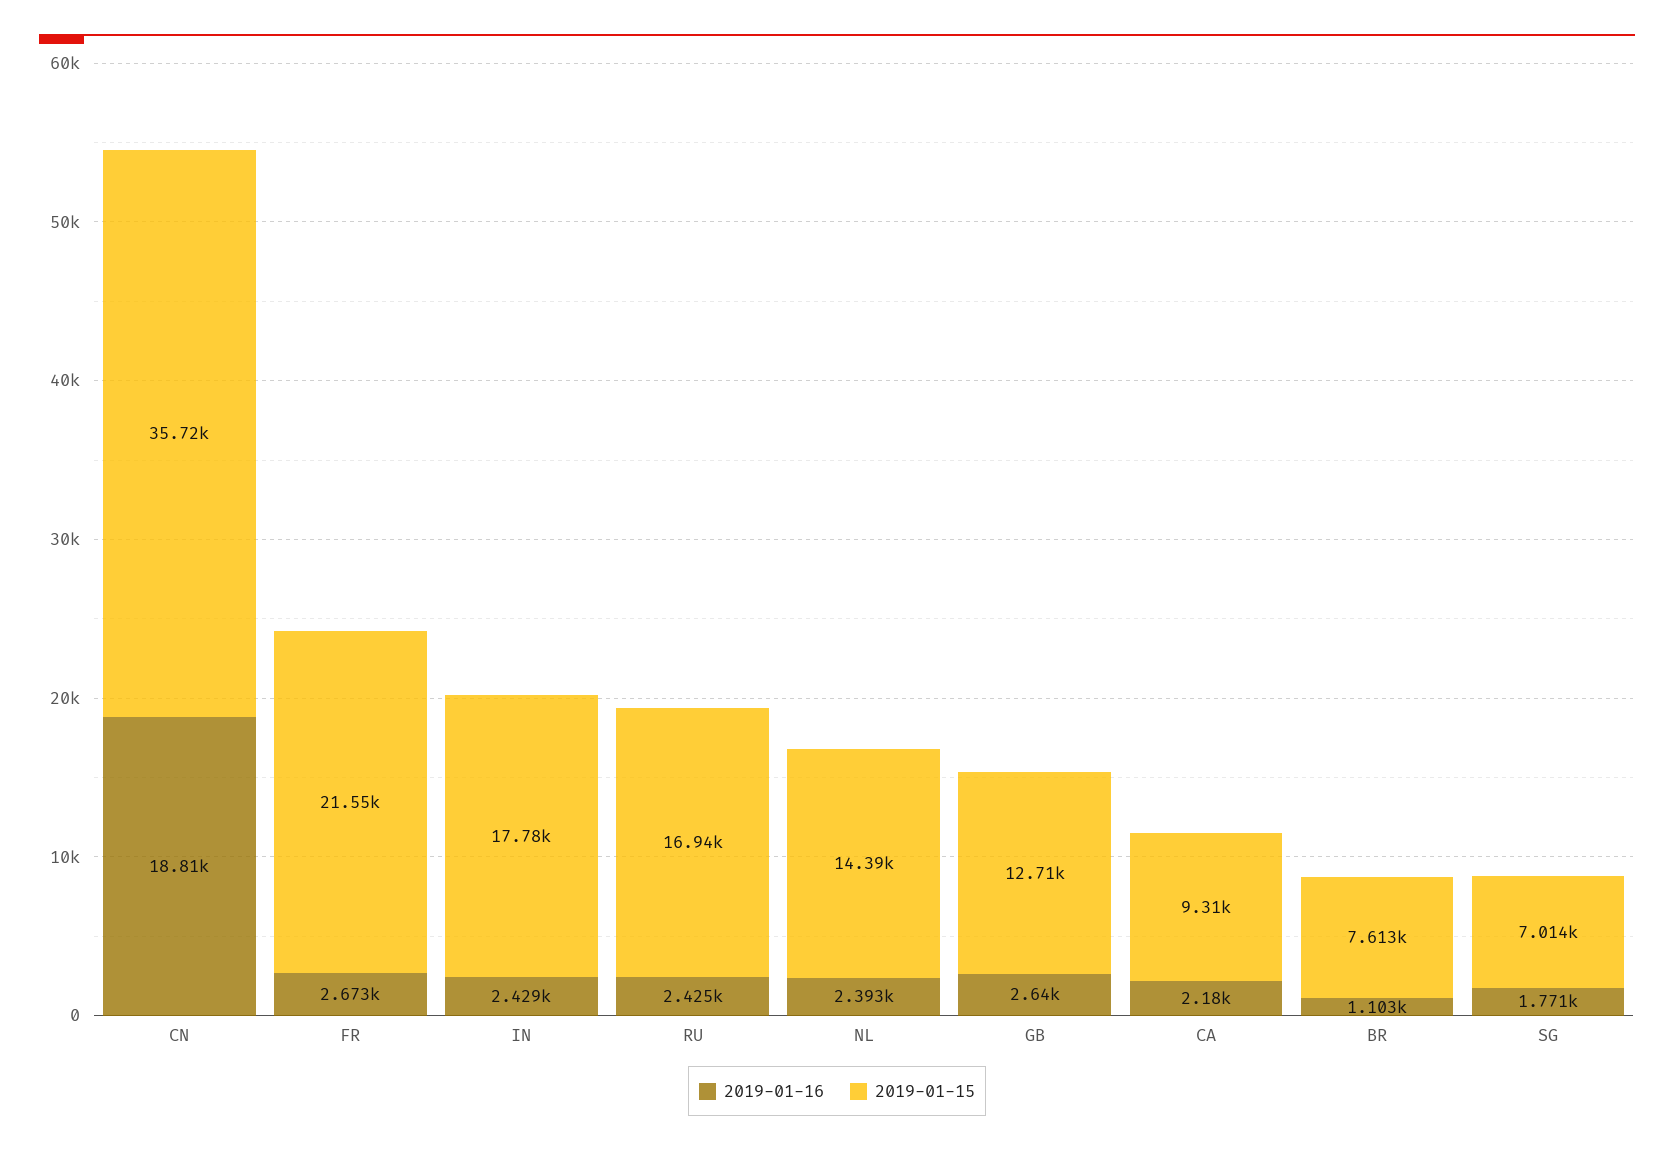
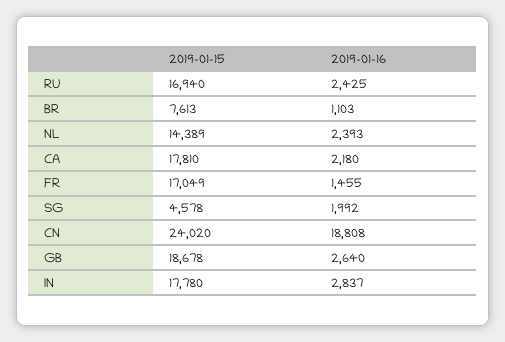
2019-01-15, CN: 35720 -> 24020
2019-01-16, FR: 2673 -> 1455
2019-01-15, FR: 21550 -> 17049
2019-01-16, IN: 2429 -> 2837
2019-01-15, GB: 12710 -> 18678
2019-01-15, CA: 9310 -> 17810
2019-01-16, SG: 1771 -> 1992
2019-01-15, SG: 7014 -> 4578

